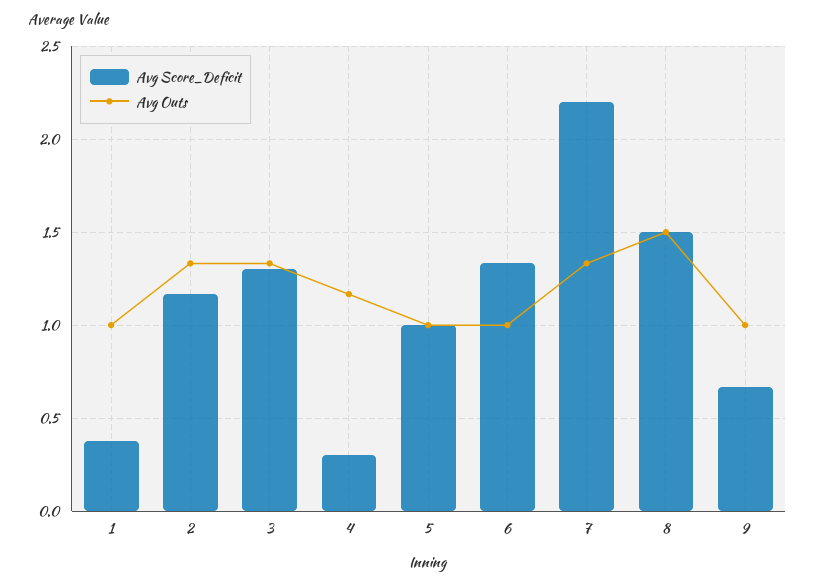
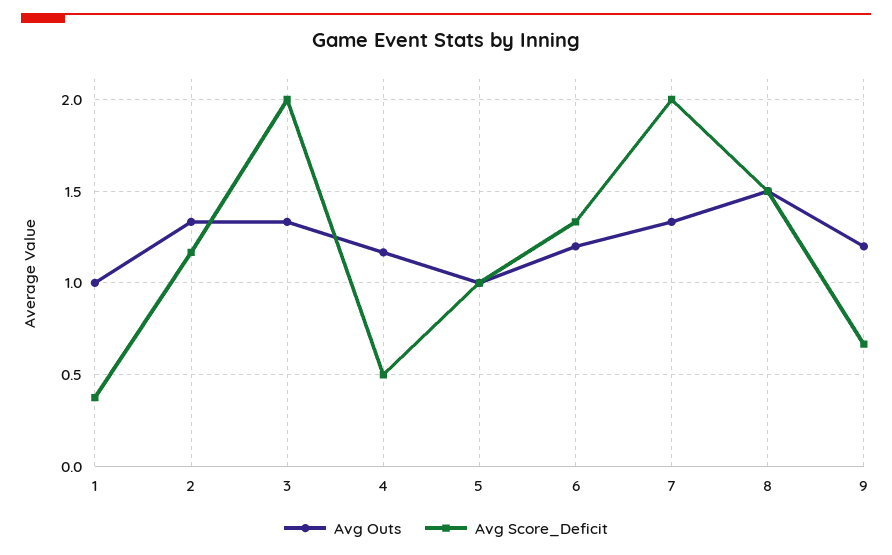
Avg Score_Deficit, 3: 1.3 -> 2
Avg Score_Deficit, 4: 0.3 -> 0.5
Avg Outs, 6: 1 -> 1.2
Avg Score_Deficit, 7: 2.2 -> 2
Avg Outs, 9: 1 -> 1.2

